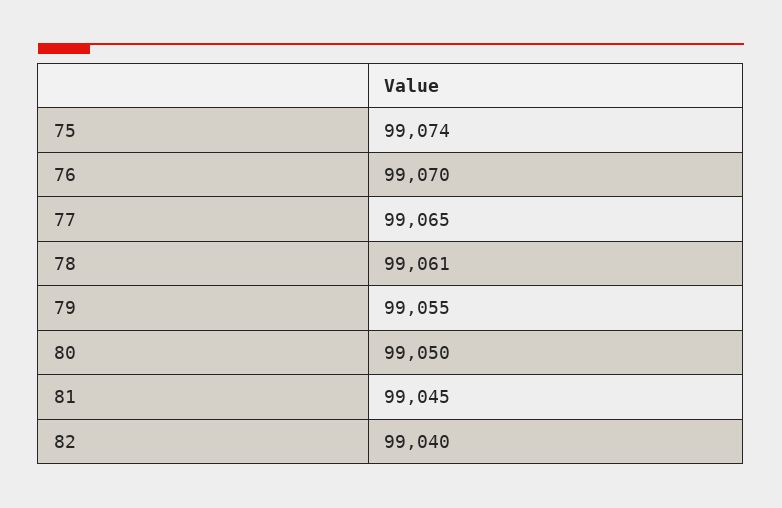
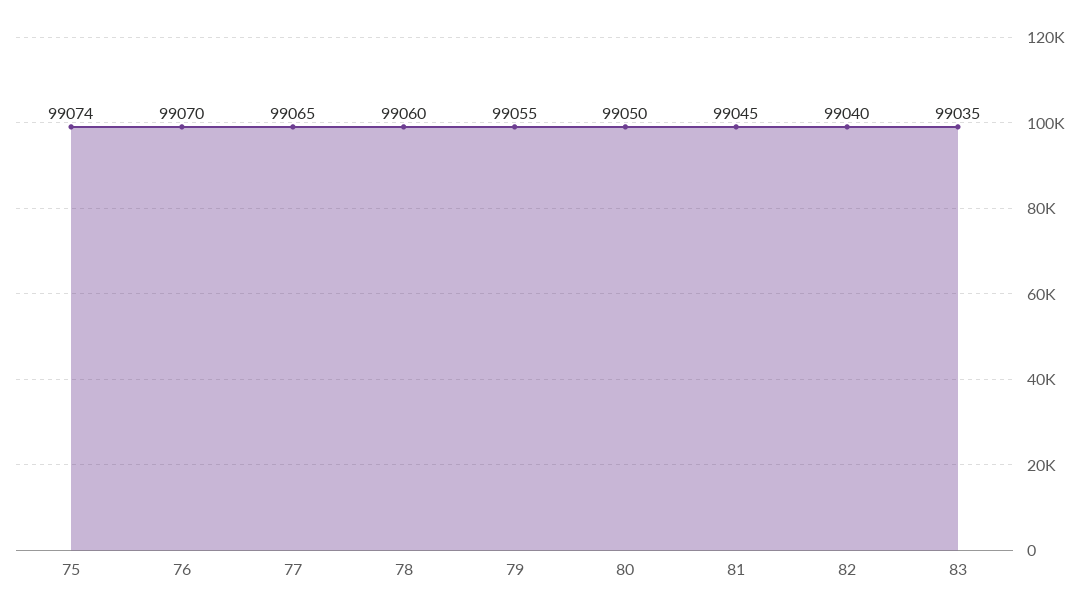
78: 99061 -> 99060
83: none -> 99035

